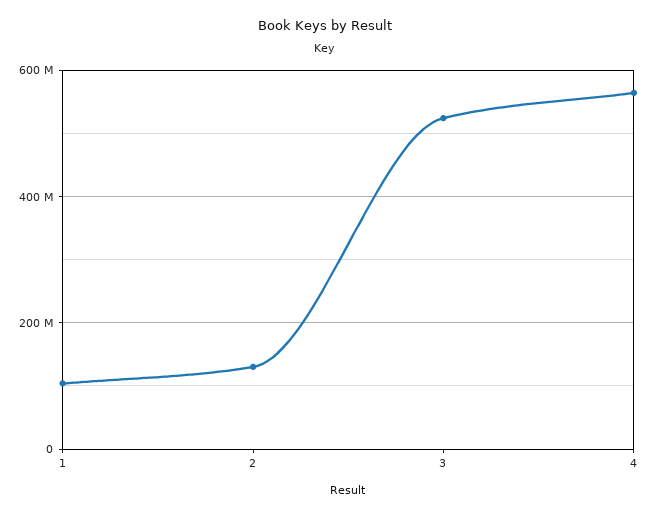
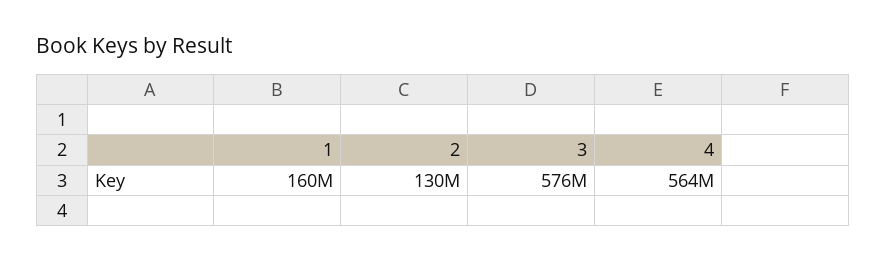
1: 100000000 -> 160000000
3: 520000000 -> 576000000

